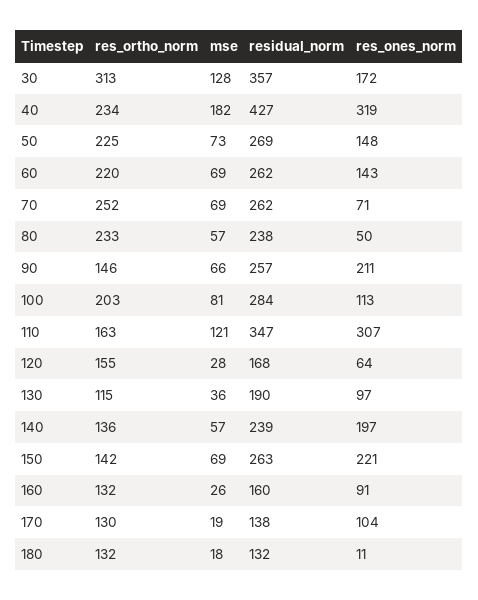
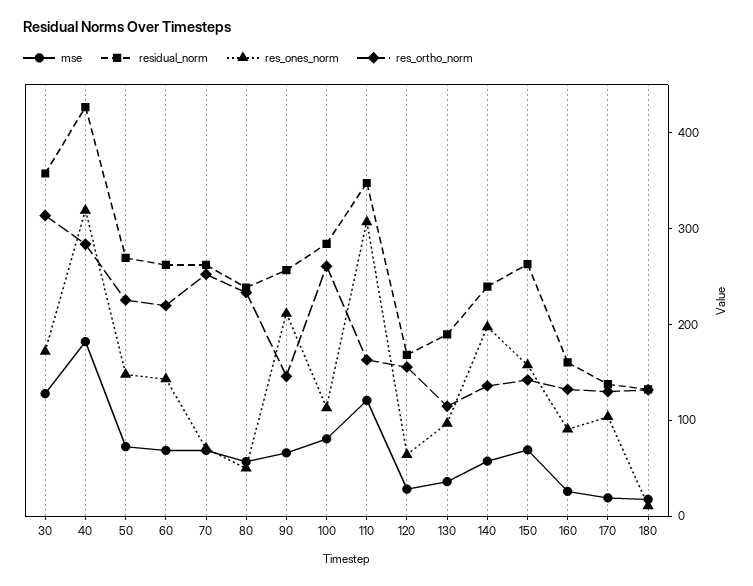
res_ortho_norm, 40: 234 -> 280
res_ortho_norm, 100: 203 -> 260
res_ones_norm, 150: 221 -> 160

